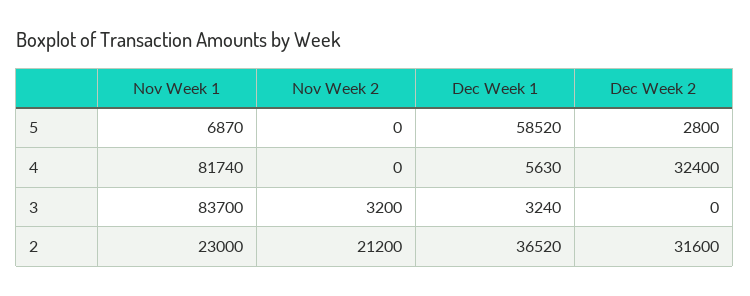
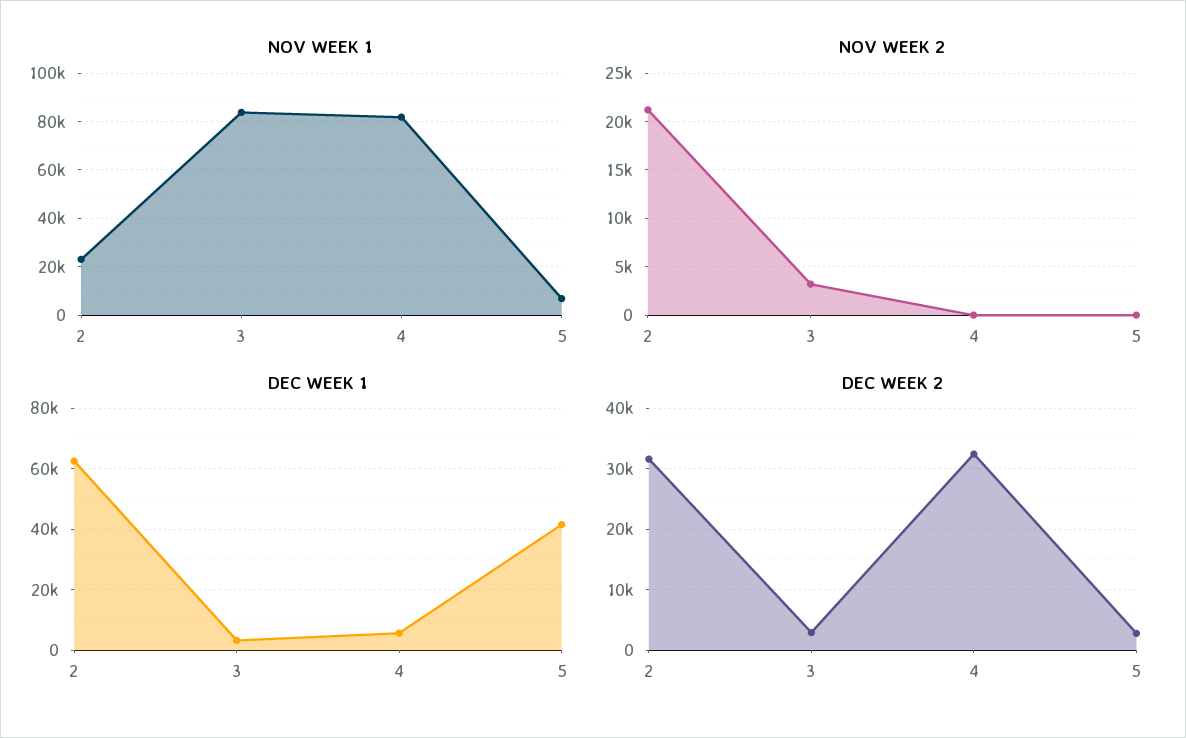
Dec Week 1, 5: 58520 -> 42000
Dec Week 2, 3: 0 -> 3000
Dec Week 1, 2: 36520 -> 62000

